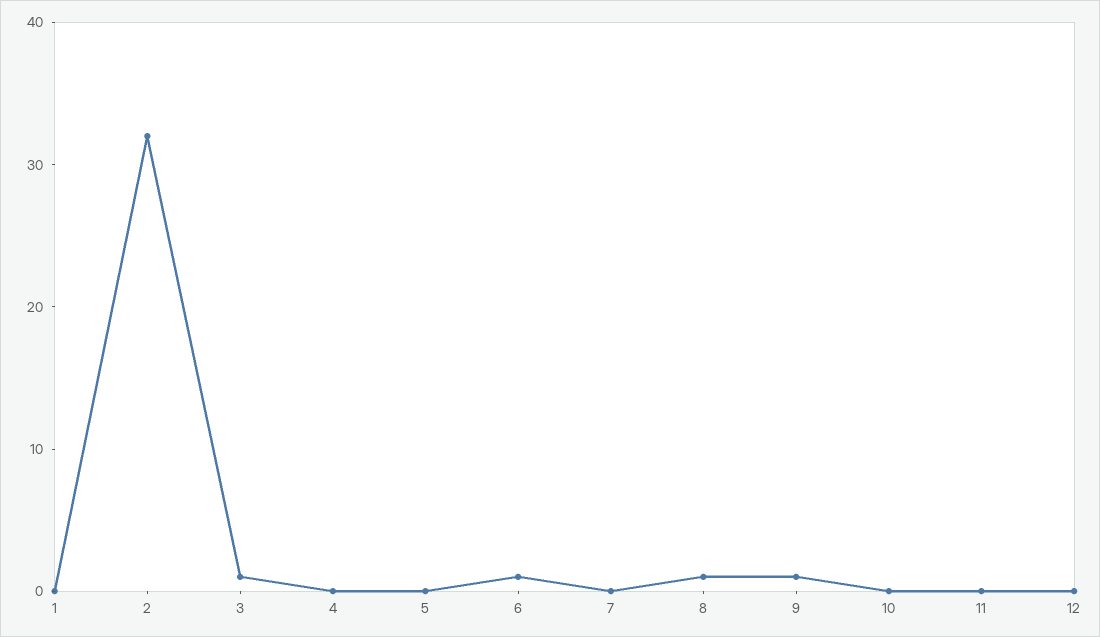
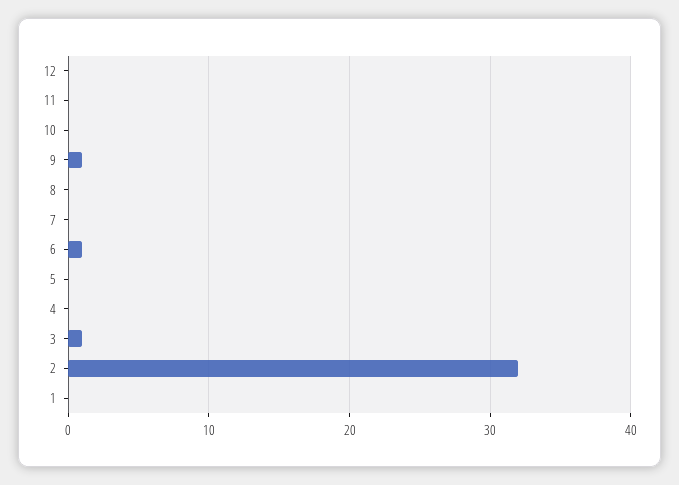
8: 1 -> 0

